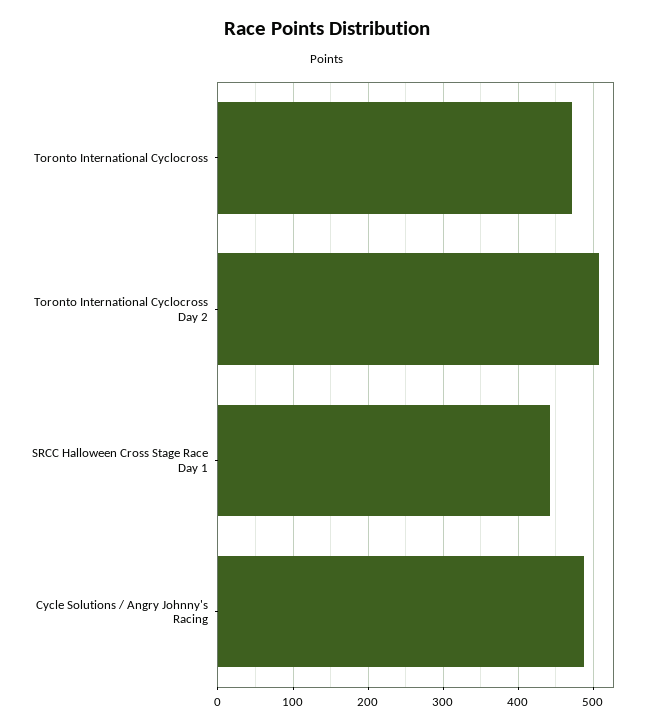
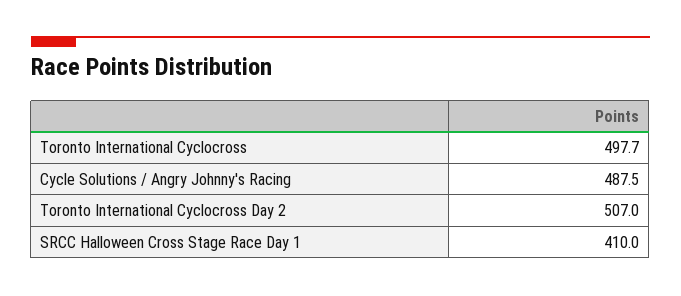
Toronto International Cyclocross: 470 -> 497.7
SRCC Halloween Cross Stage Race Day 1: 440 -> 410

